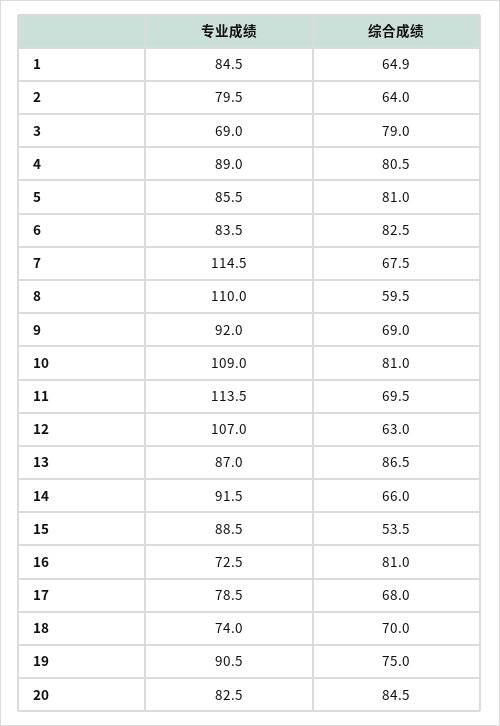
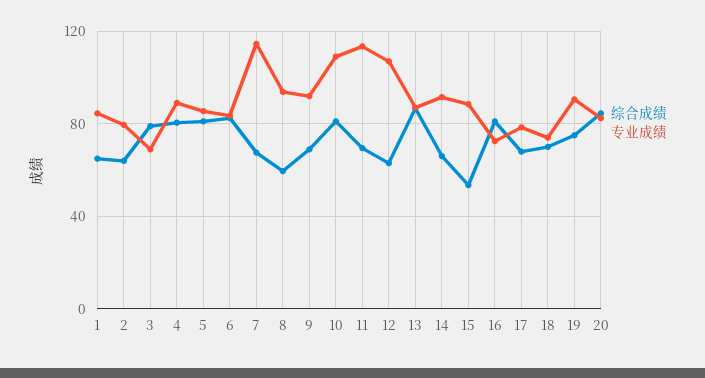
专业成绩, 8: 110 -> 95

